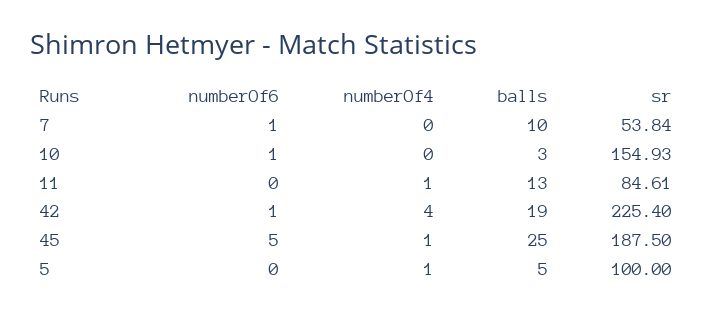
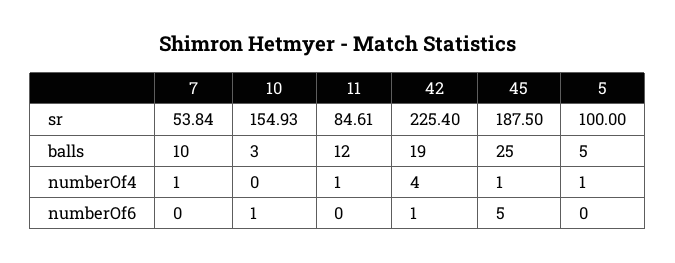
numberOf6, 7: 1 -> 0
numberOf4, 7: 0 -> 1
balls, 11: 13 -> 12

